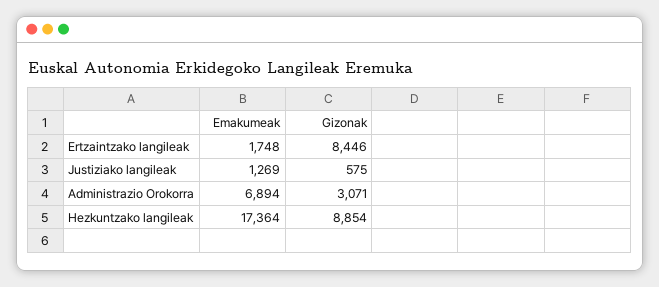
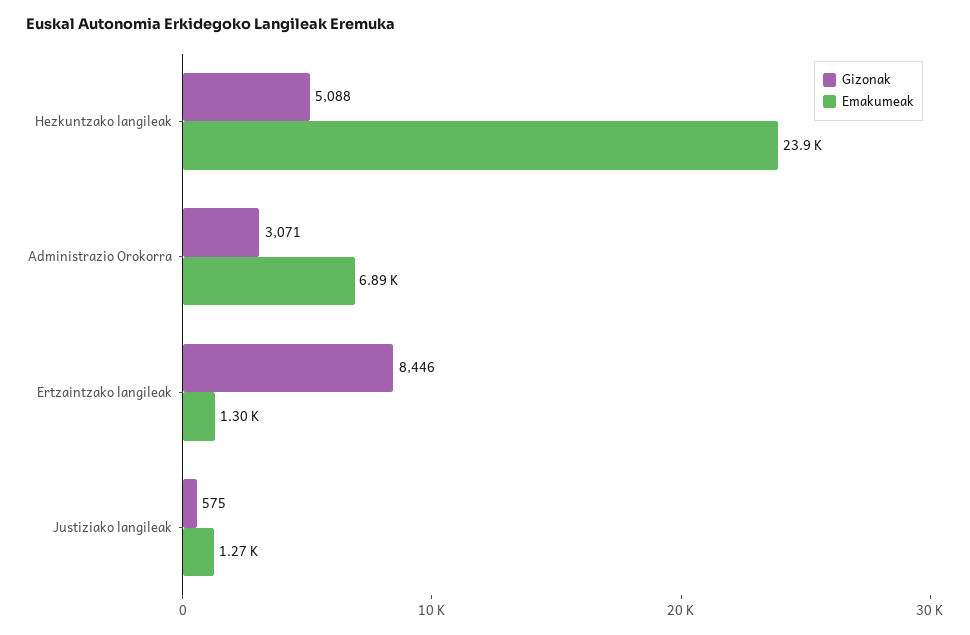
Emakumeak, Ertzaintzako langileak: 1748 -> 1300
Emakumeak, Hezkuntzako langileak: 17364 -> 23900
Gizonak, Hezkuntzako langileak: 8854 -> 5088

